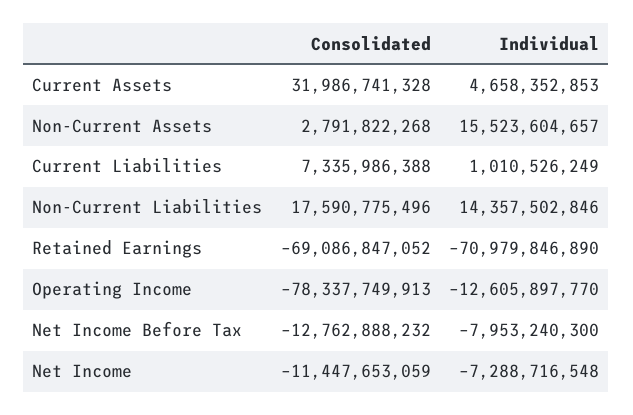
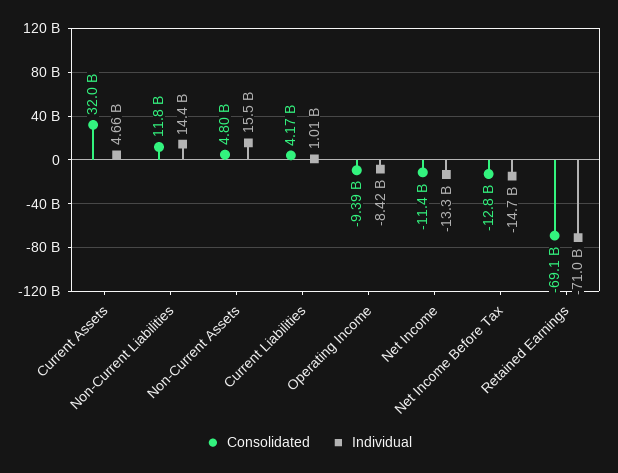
Consolidated, Non-Current Assets: 2791822268 -> 4800000000
Consolidated, Current Liabilities: 7335986388 -> 4170000000
Consolidated, Non-Current Liabilities: 17590775496 -> 11800000000
Consolidated, Operating Income: -78337749913 -> -9390000000
Individual, Operating Income: -12605897770 -> -8420000000
Individual, Net Income Before Tax: -7953240300 -> -14700000000
Individual, Net Income: -7288716548 -> -13300000000

